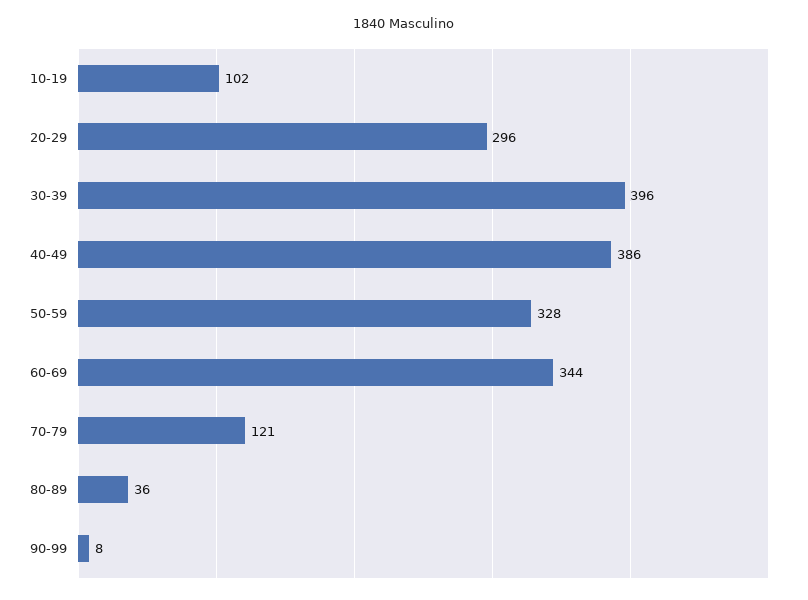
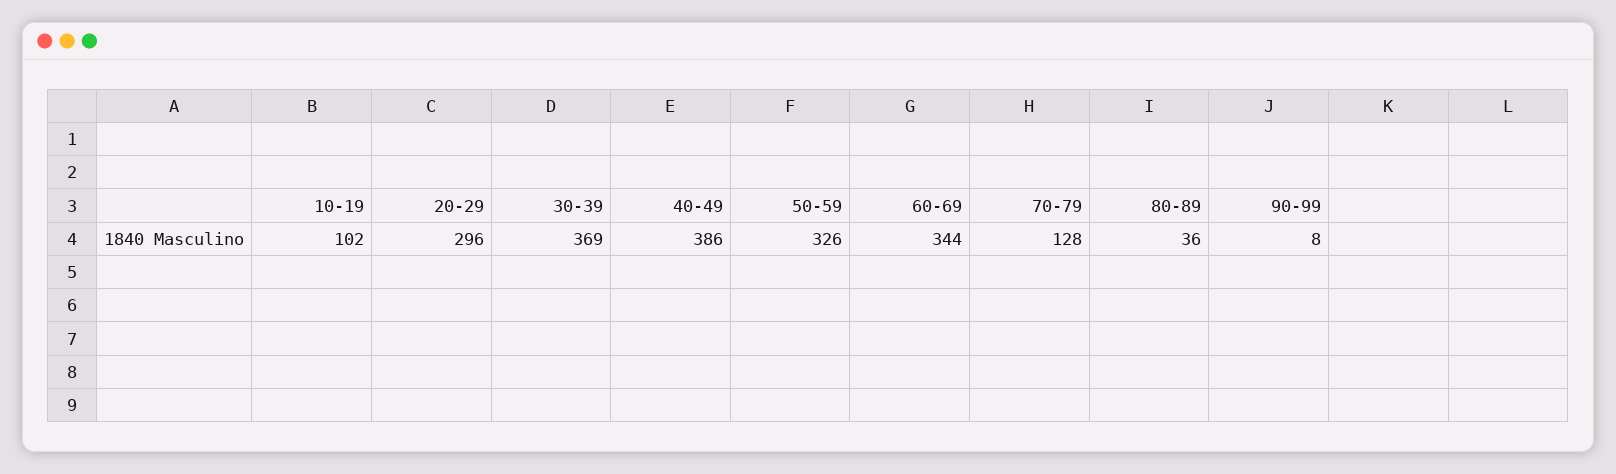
30-39: 396 -> 369
50-59: 328 -> 326
70-79: 121 -> 128

